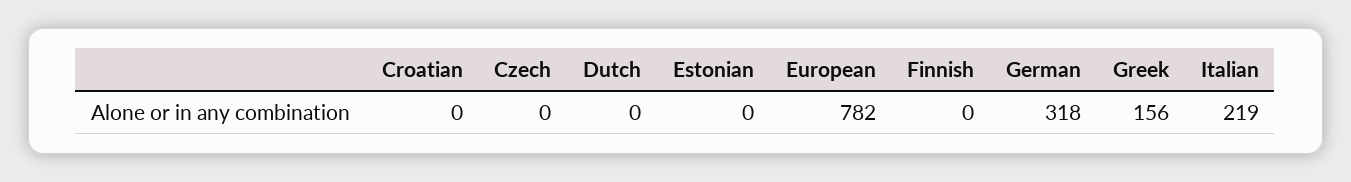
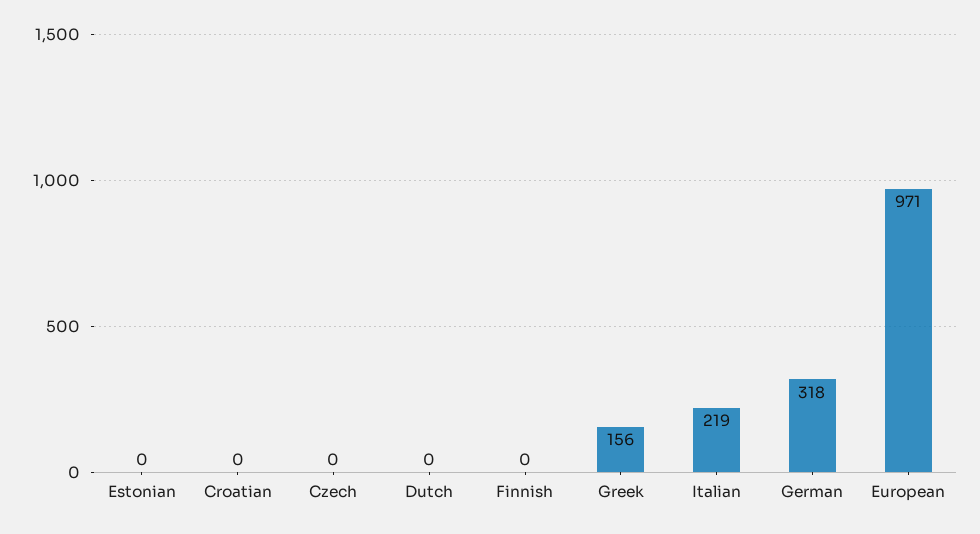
European: 782 -> 971

